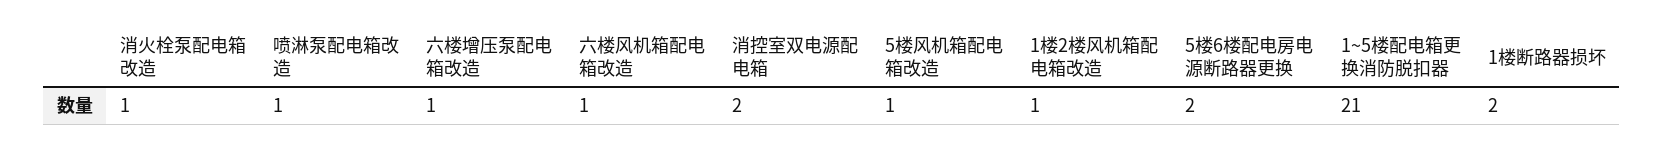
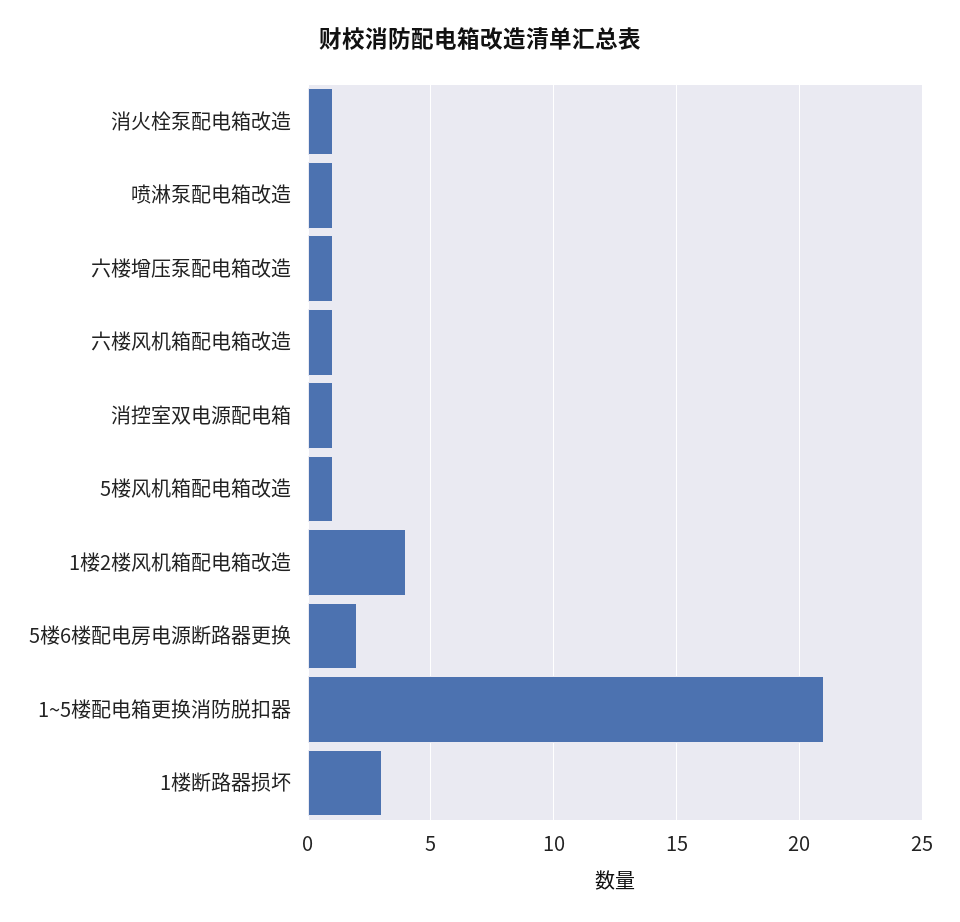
消控室双电源配电箱: 2 -> 1
1楼2楼风机箱配电箱改造: 1 -> 4
1楼断路器损坏: 2 -> 3

